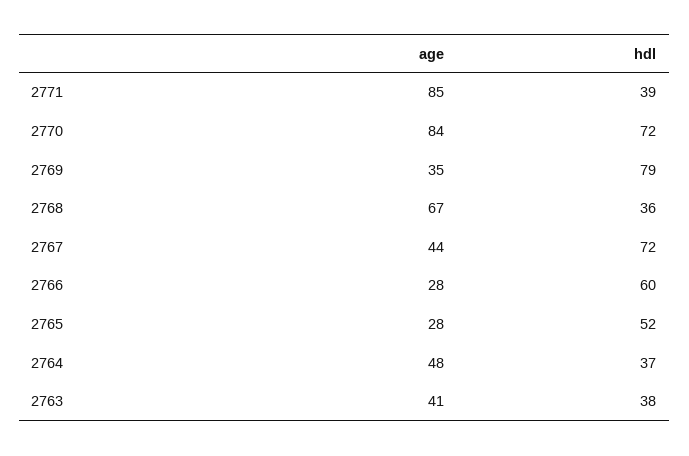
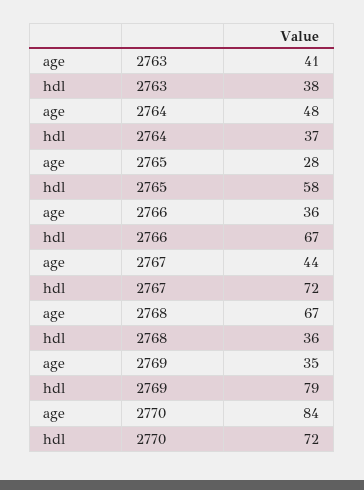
age, 2771: 85 -> none
hdl, 2771: 39 -> none
age, 2766: 28 -> 36
hdl, 2766: 60 -> 67
hdl, 2765: 52 -> 58

